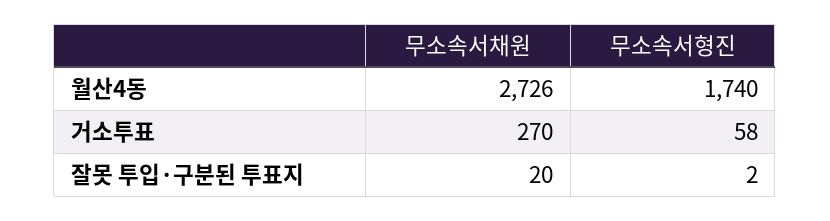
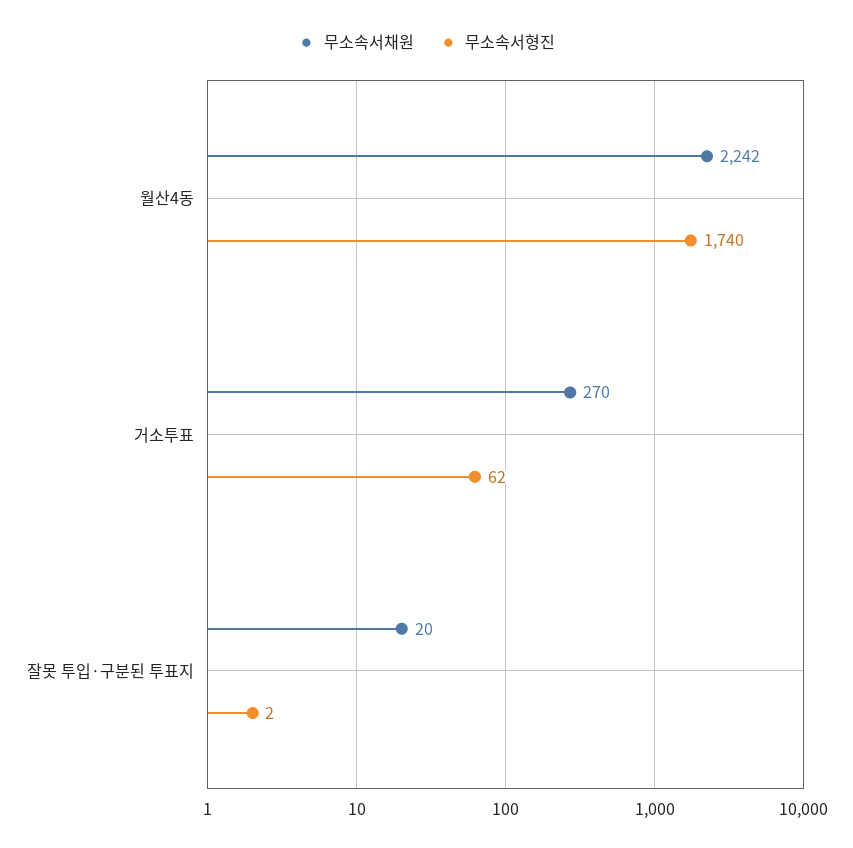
무소속서채원, 월산4동: 2726 -> 2242
무소속서형진, 거소투표: 58 -> 62

